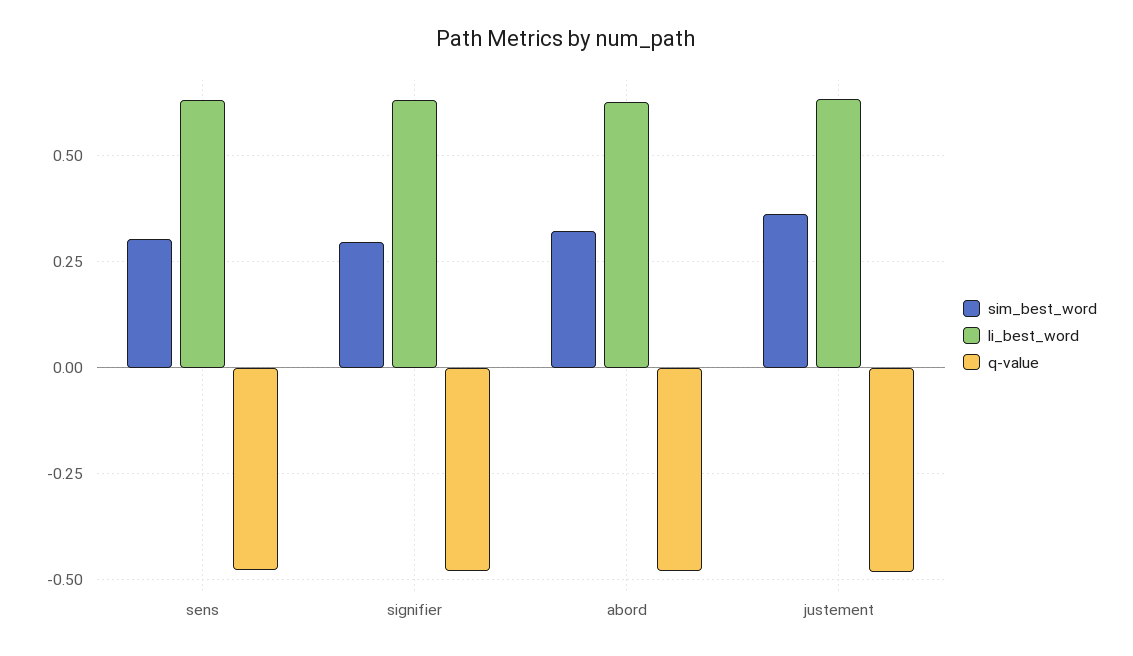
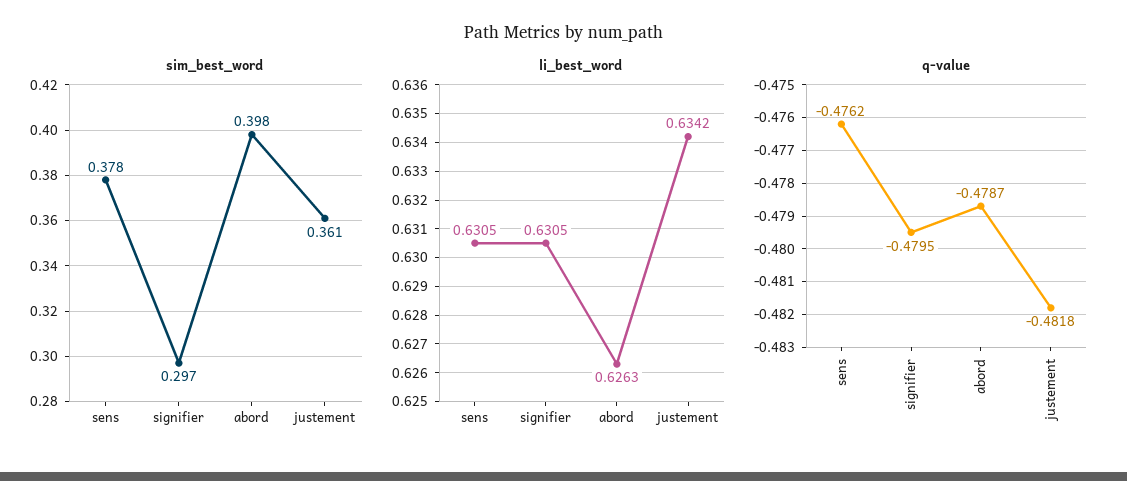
sim_best_word, sens: 0.3 -> 0.378
sim_best_word, abord: 0.325 -> 0.398

